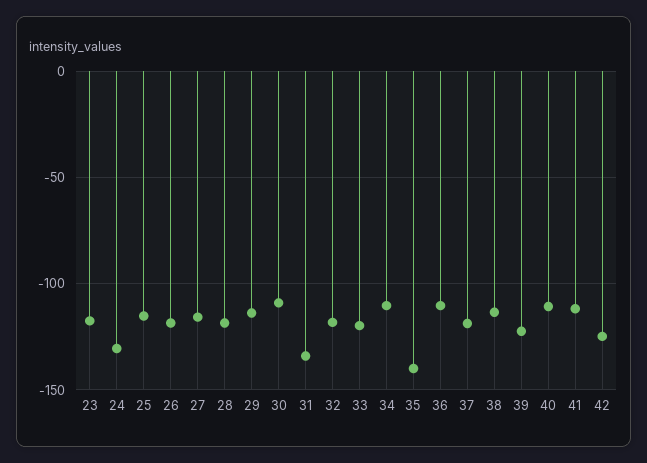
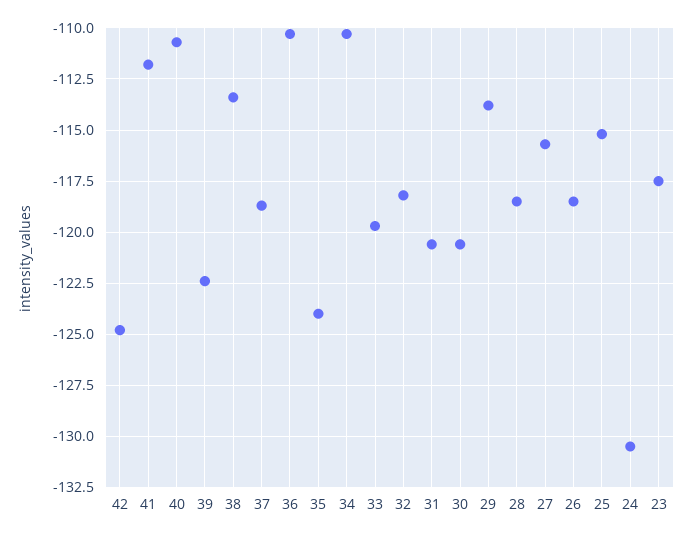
30: -110 -> -120.5
31: -135 -> -120.5
35: -140 -> -124

